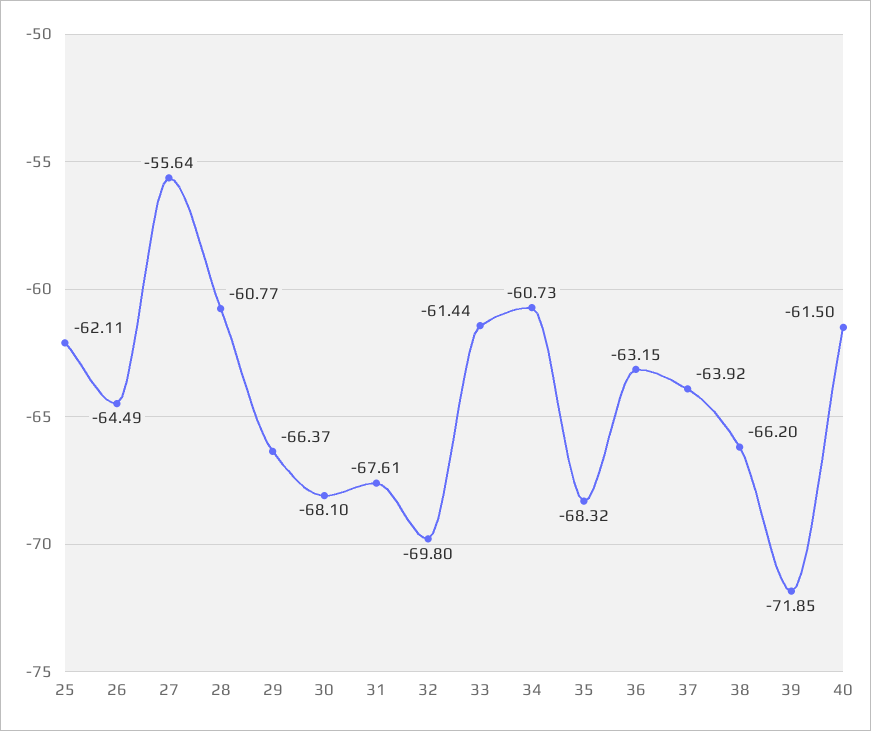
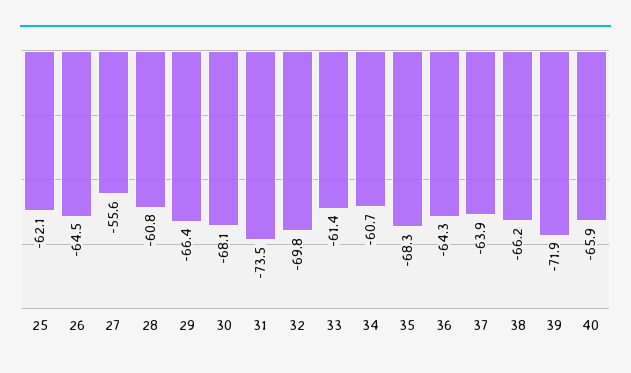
31: -67.61 -> -73.5
36: -63.15 -> -64.3
40: -61.5 -> -65.9

